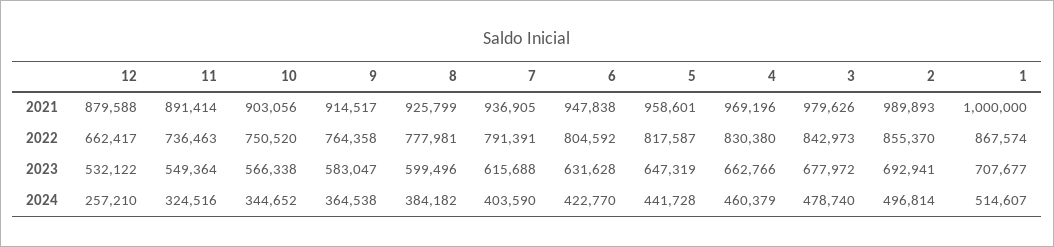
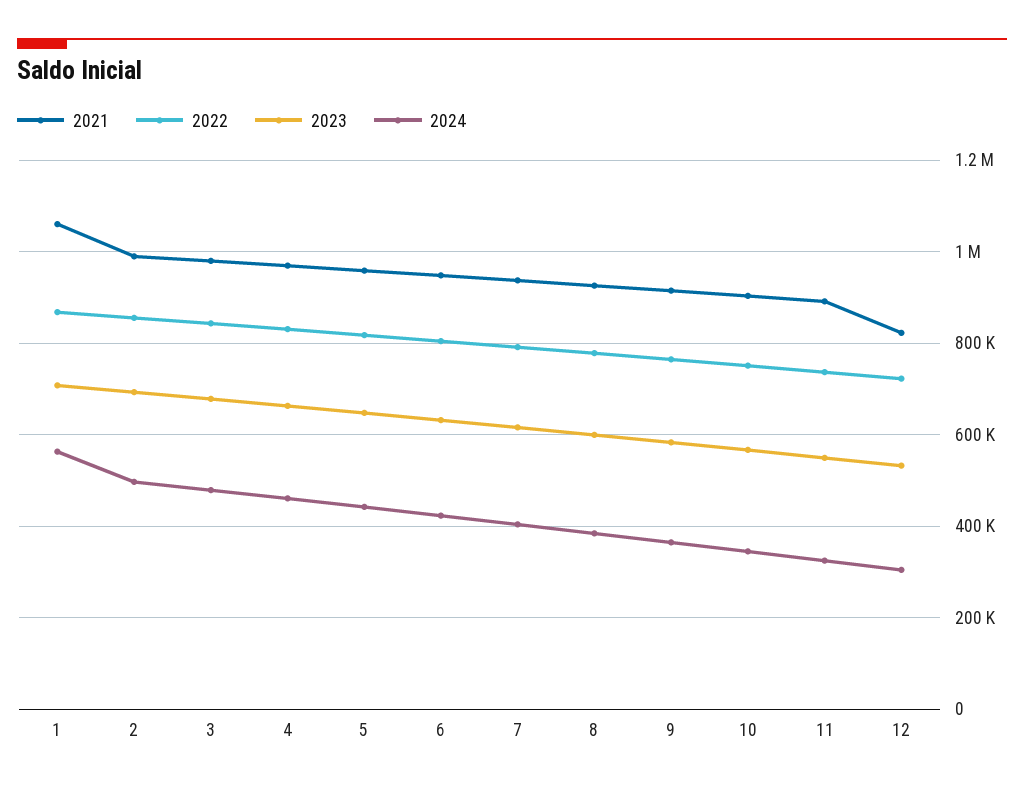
2021, 12: 879588 -> 820000
2021, 1: 1000000 -> 1060000
2022, 12: 662417 -> 720000
2024, 12: 257210 -> 300000
2024, 1: 514607 -> 560000

